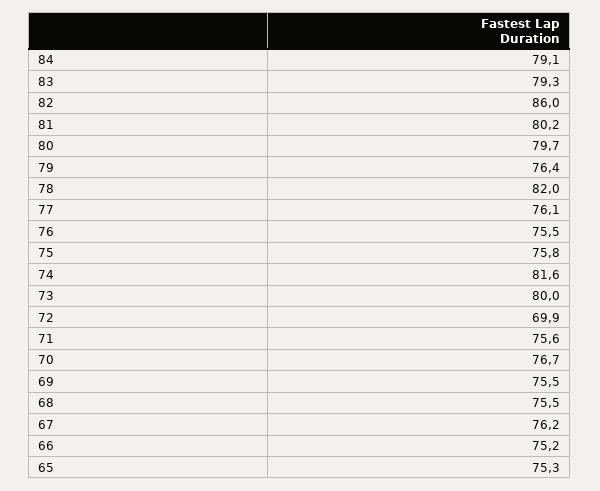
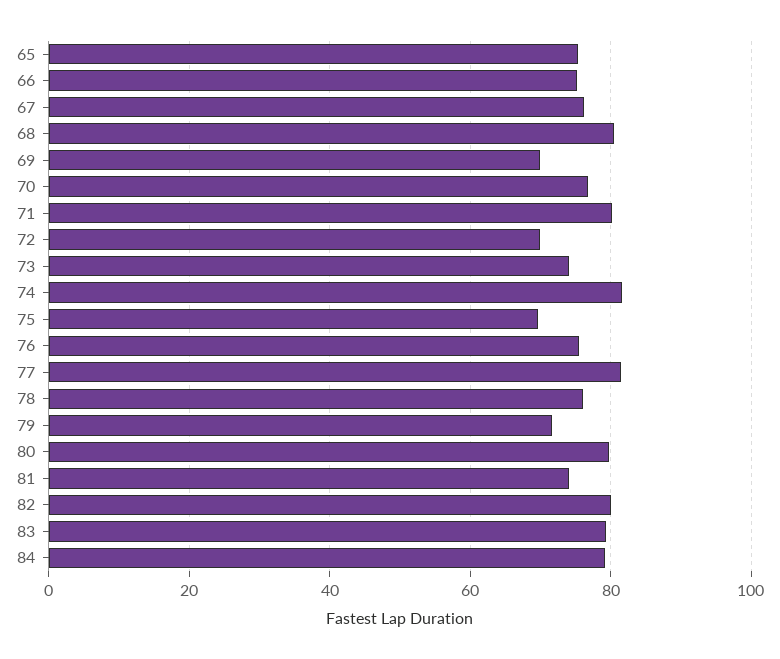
82: 86 -> 80
81: 80.2 -> 74
79: 76.4 -> 72
78: 82 -> 76
77: 76.1 -> 82
75: 75.8 -> 70
73: 80 -> 74
71: 75.6 -> 80
69: 75.5 -> 70
68: 75.5 -> 80

